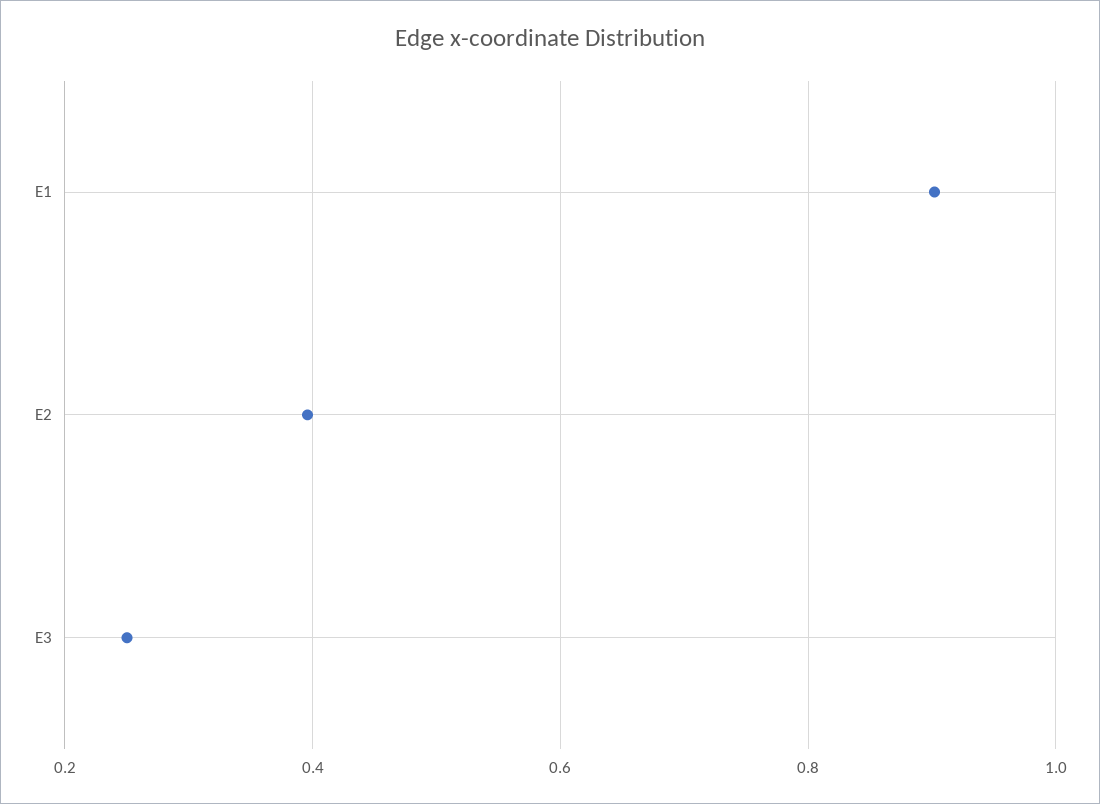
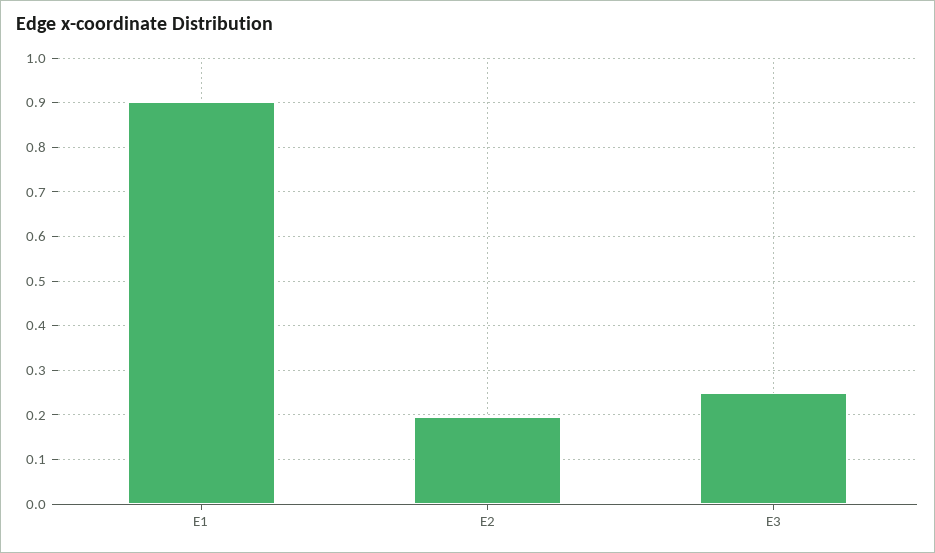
E2: 0.4 -> 0.2

